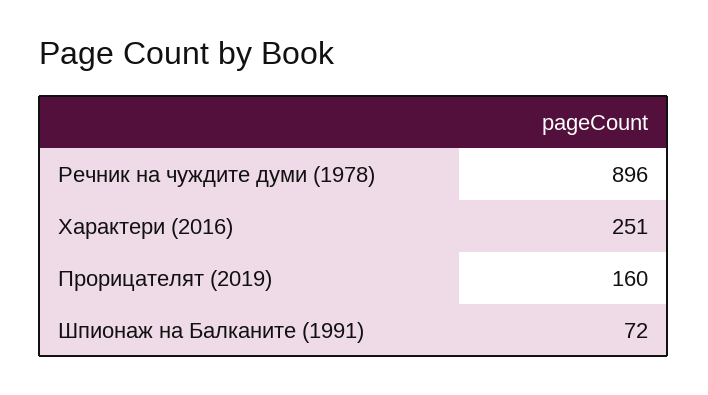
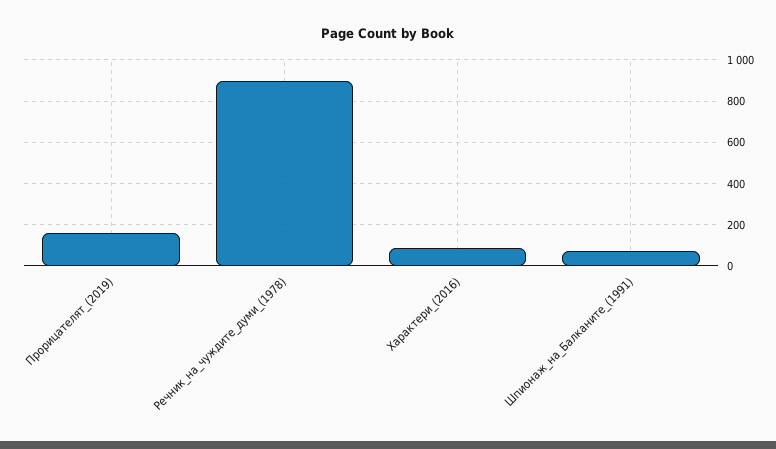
Характери (2016): 251 -> 100

